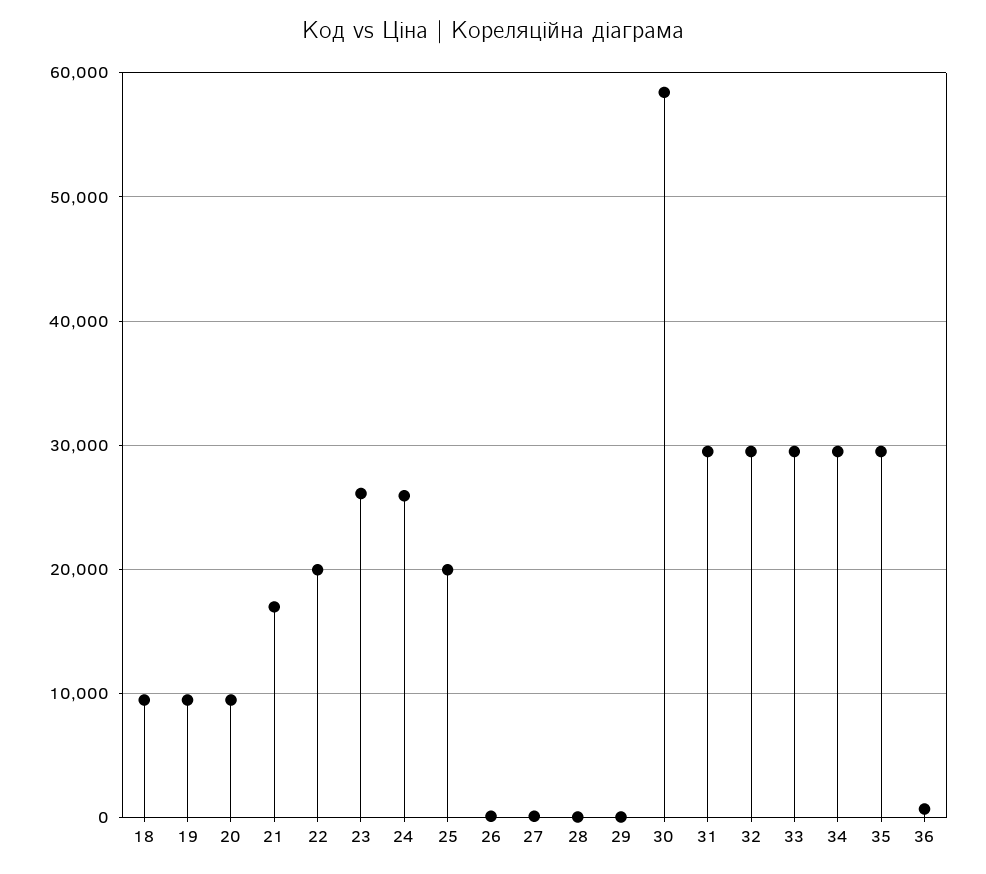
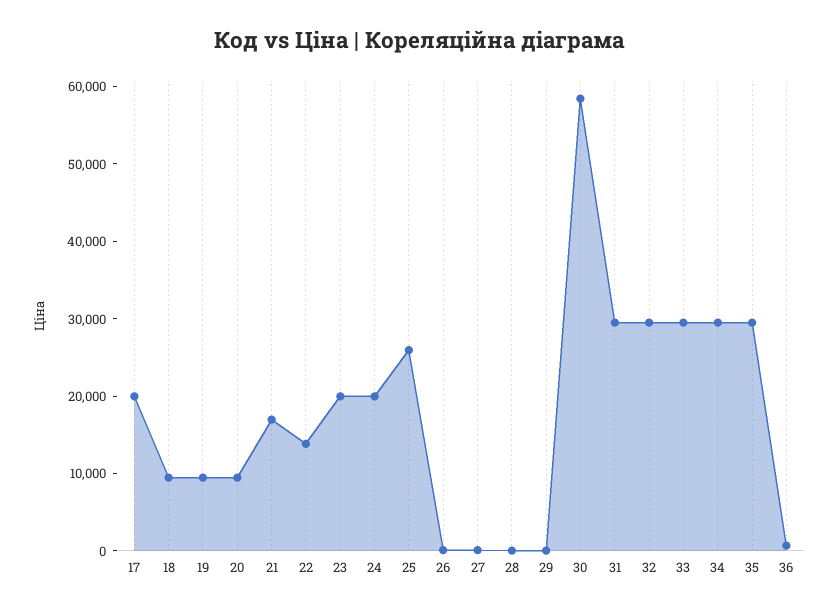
22: 20000 -> 14000
23: 26000 -> 20000
24: 26000 -> 20000
25: 20000 -> 26000
17: none -> 20000

